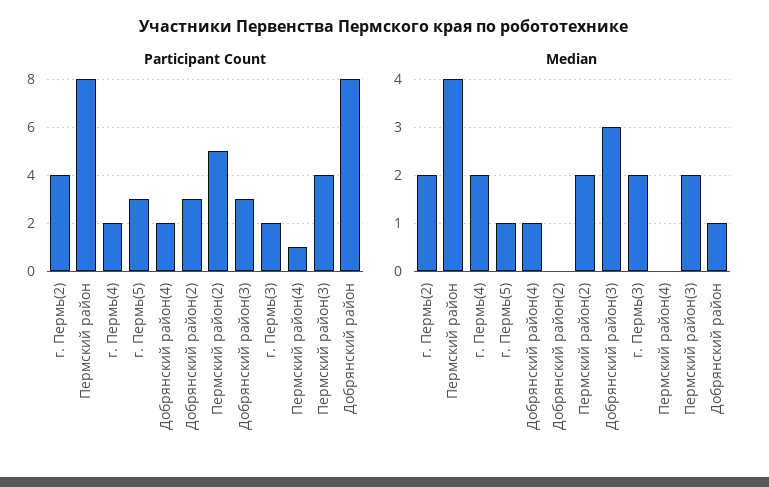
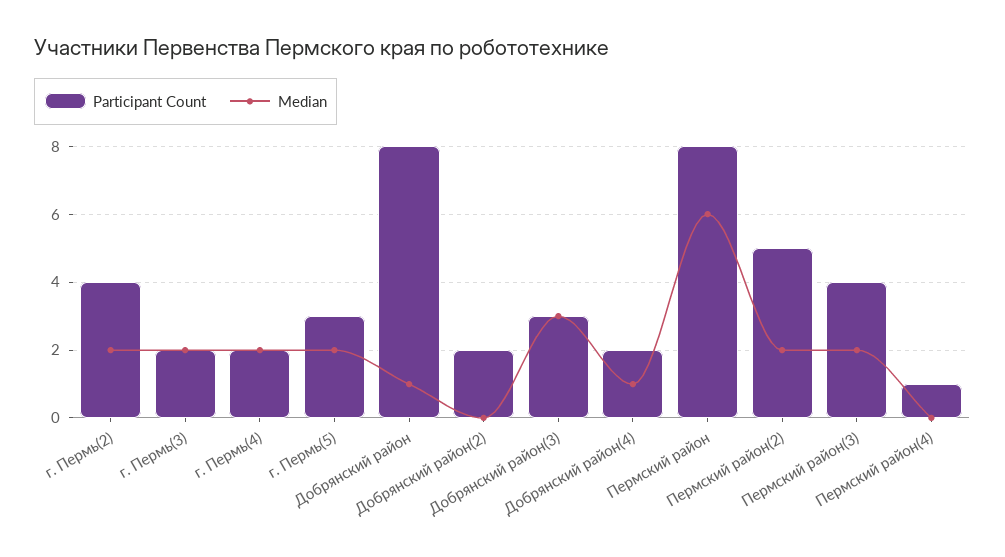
Participant Count, Добрянский район(2): 3 -> 2
Median, Пермский район: 4 -> 6
Median, г. Пермь(5): 1 -> 2

